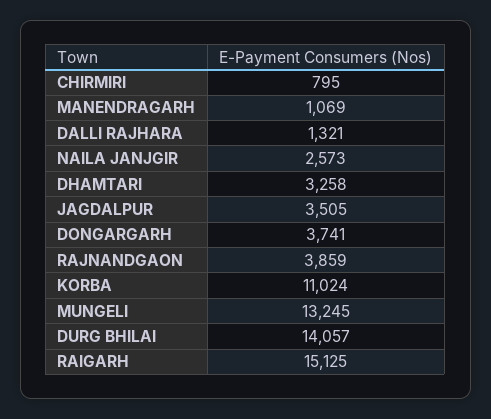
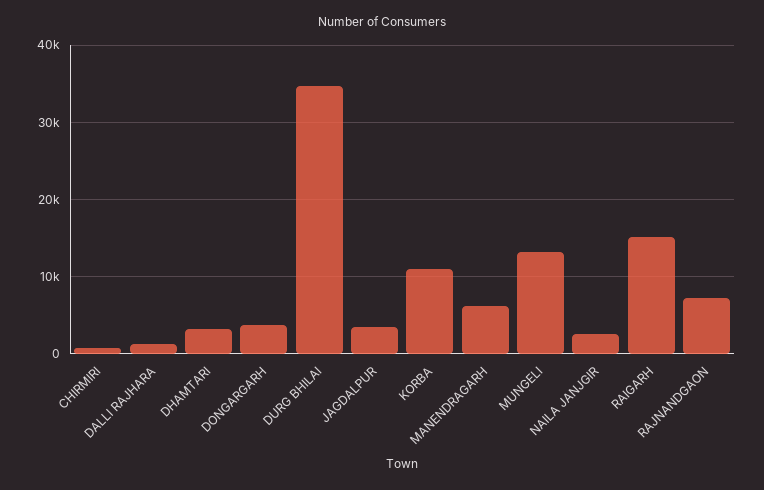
MANENDRAGARH: 1069 -> 6000
RAJNANDGAON: 3859 -> 7000
DURG BHILAI: 14057 -> 35000

